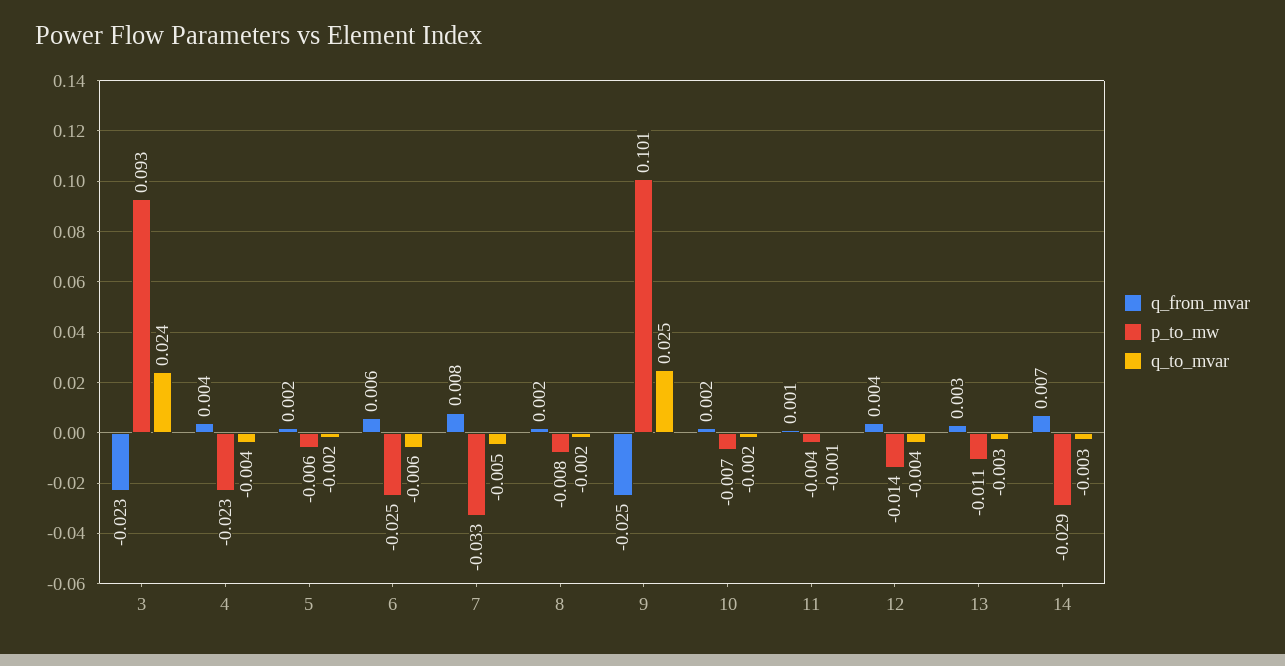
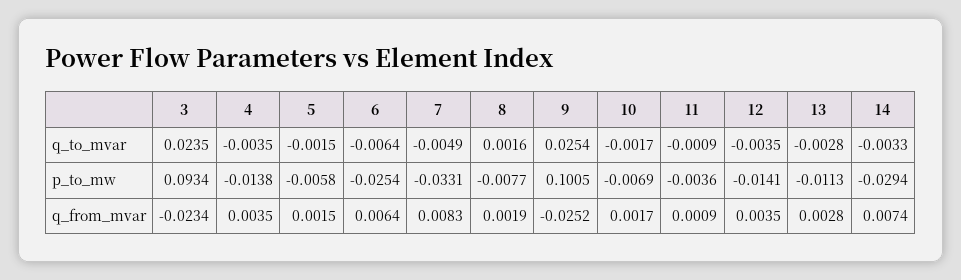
p_to_mw, 4: -0.023 -> -0.0138
q_to_mvar, 8: -0.002 -> 0.0016

